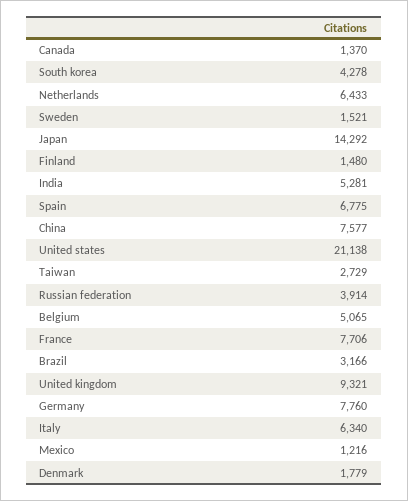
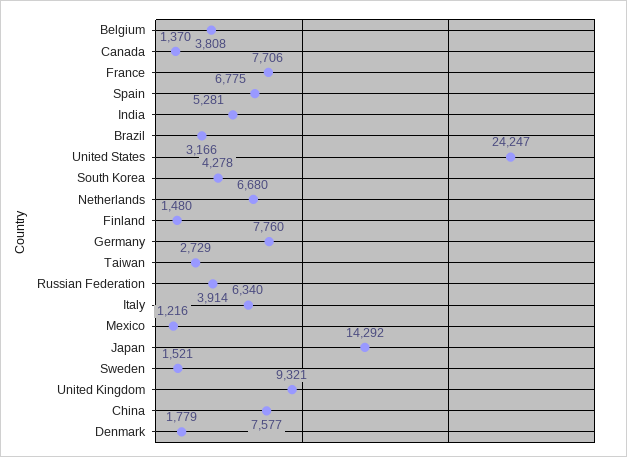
Netherlands: 6433 -> 6680
United states: 21138 -> 24247
Belgium: 5065 -> 3808

